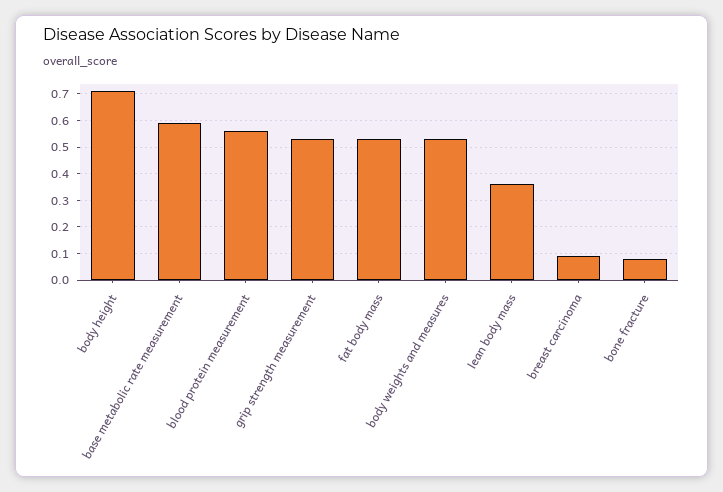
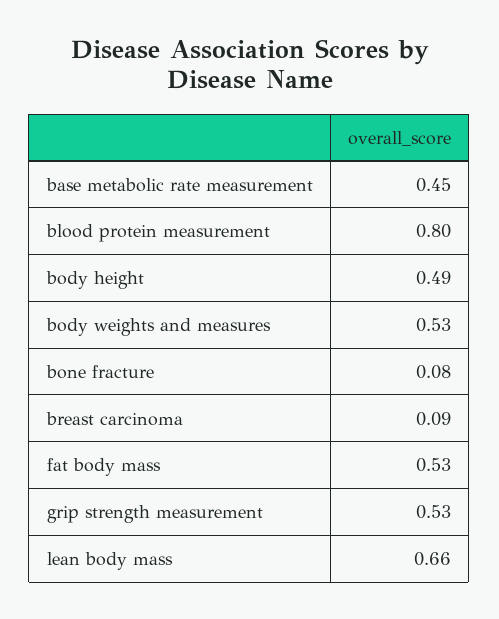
body height: 0.7 -> 0.49
base metabolic rate measurement: 0.6 -> 0.45
blood protein measurement: 0.55 -> 0.8
lean body mass: 0.35 -> 0.66

